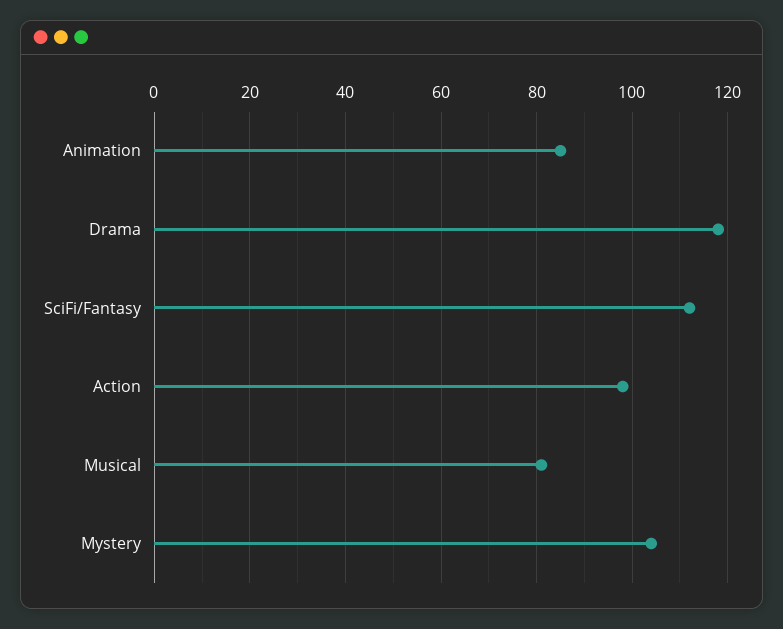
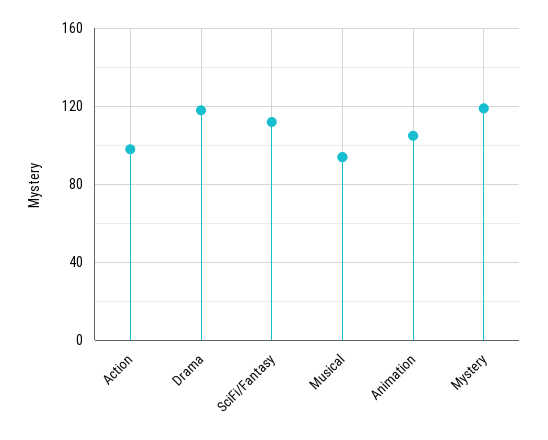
Animation: 85 -> 105
Musical: 80 -> 95
Mystery: 105 -> 120

